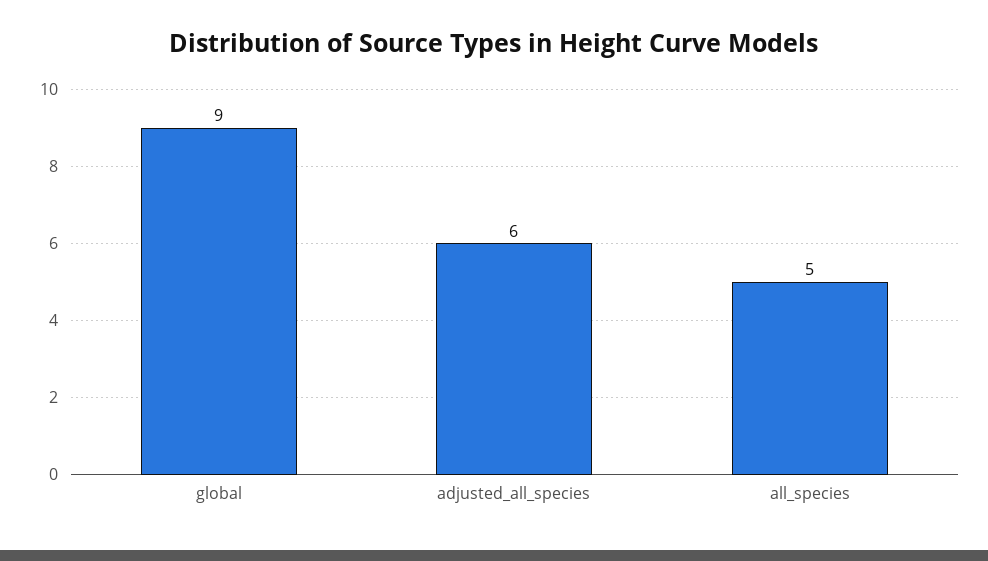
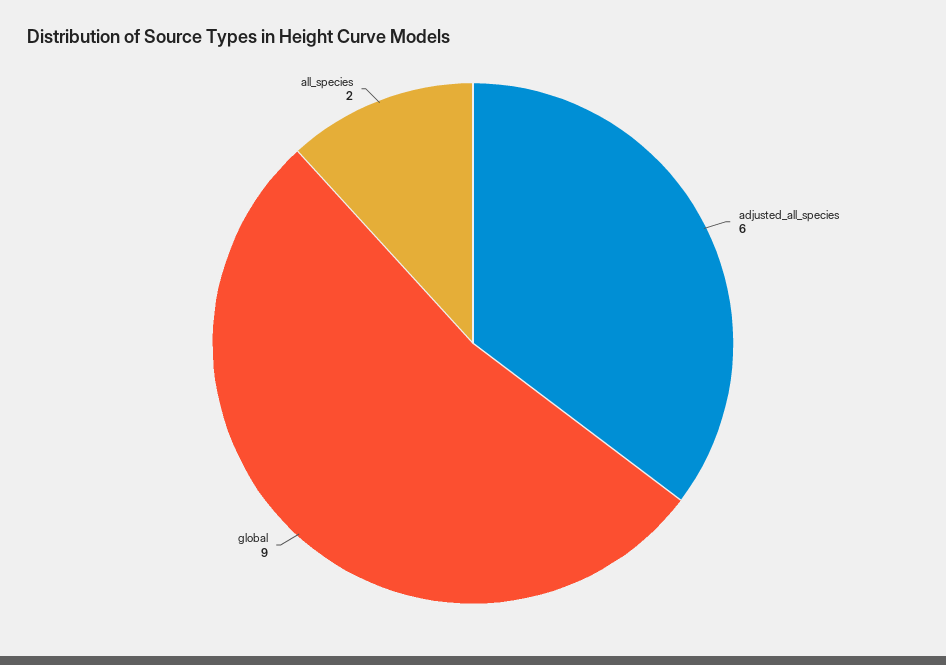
all_species: 5 -> 2

